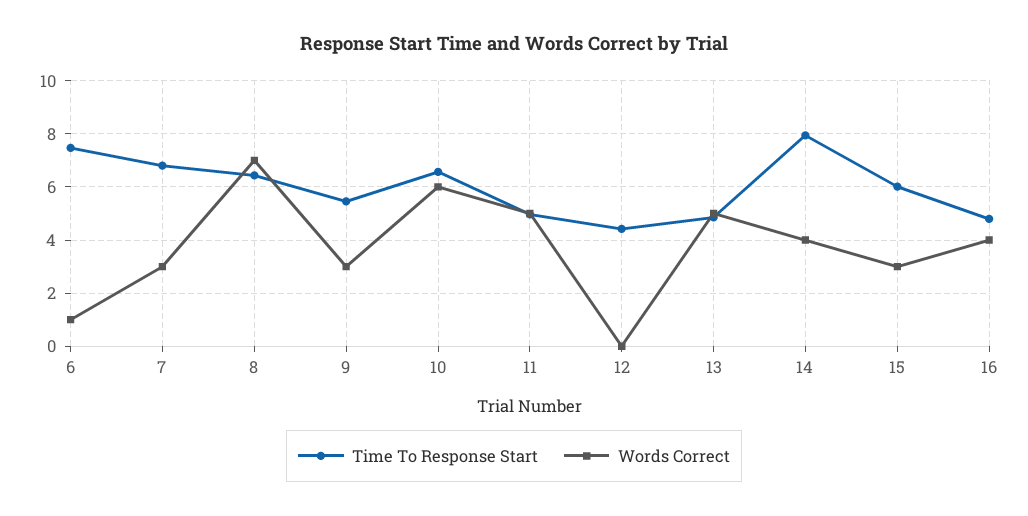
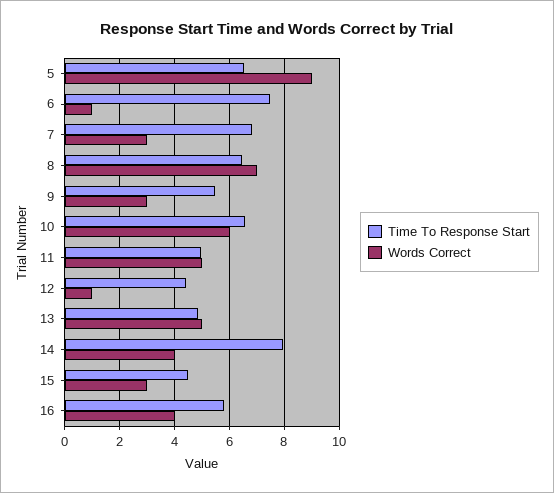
Words Correct, 12: 0 -> 1
Time To Response Start, 15: 6 -> 4.5
Time To Response Start, 16: 4.75 -> 5.75
Time To Response Start, 5: none -> 6.5
Words Correct, 5: none -> 9

